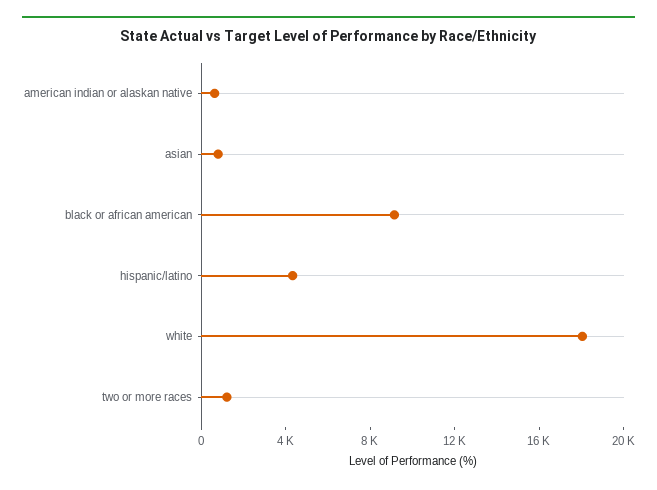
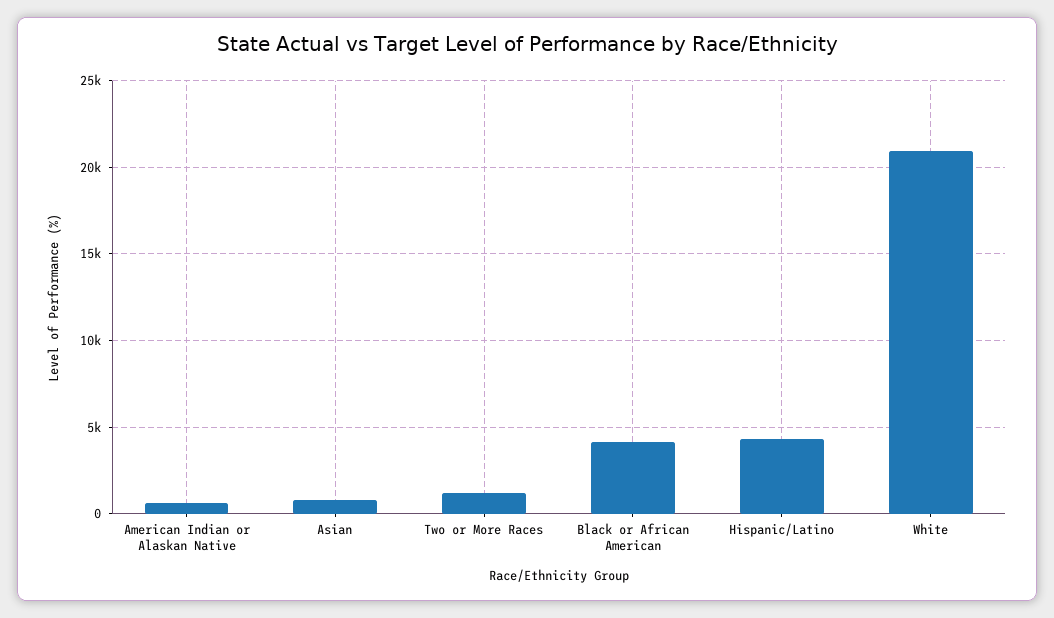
black or african american: 9000 -> 4000
white: 18000 -> 21000

